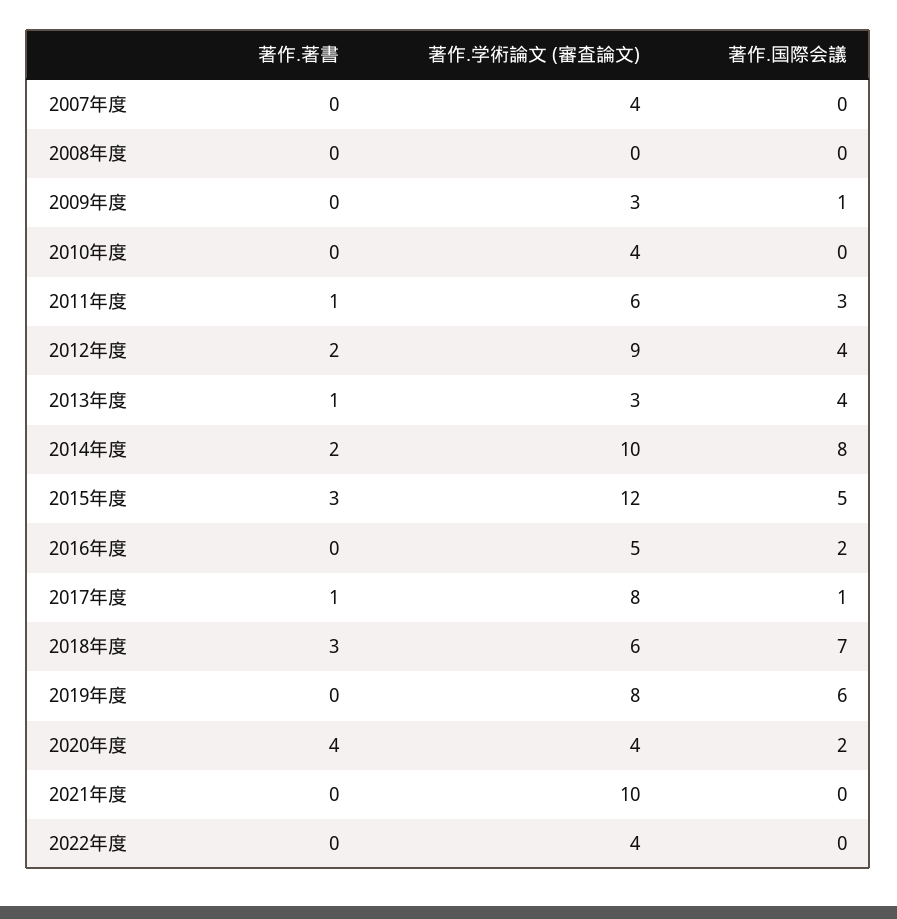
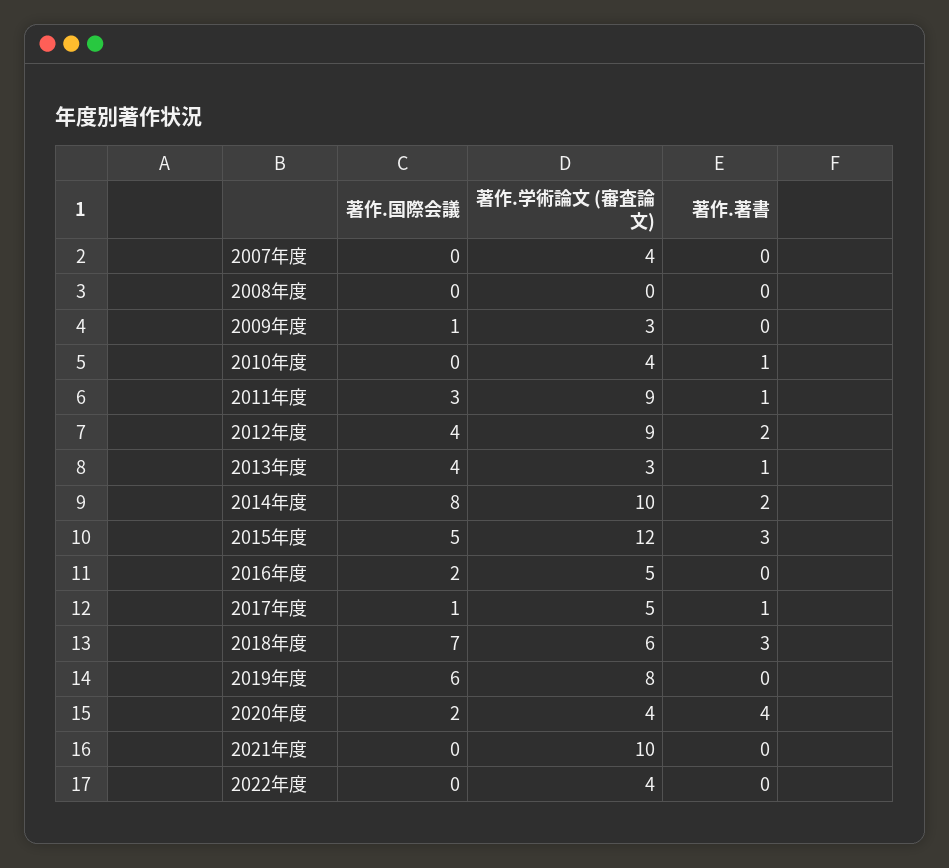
著作.著書, 2010年度: 0 -> 1
著作.学術論文 (審査論文), 2011年度: 6 -> 9
著作.学術論文 (審査論文), 2017年度: 8 -> 5

